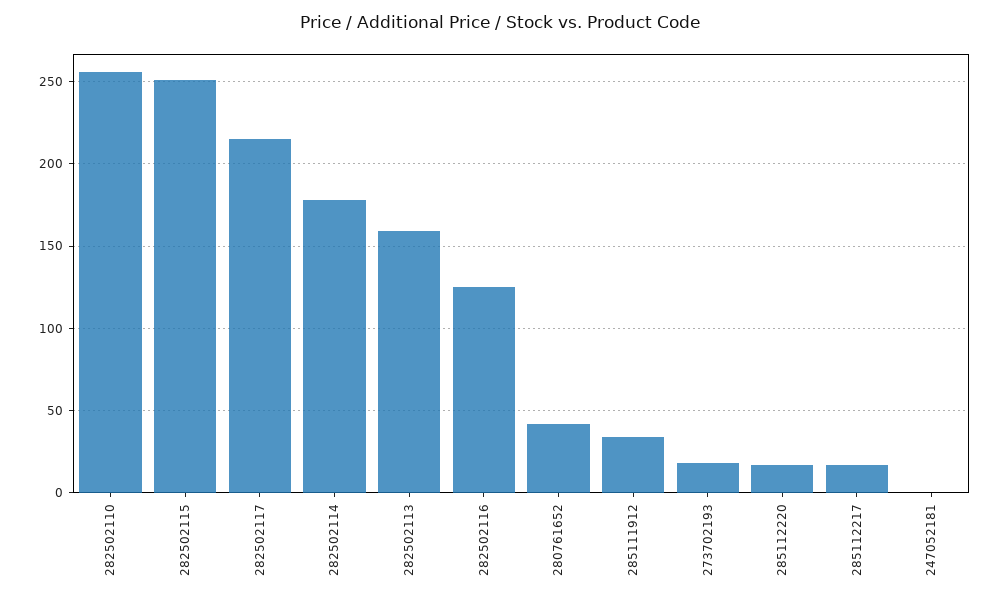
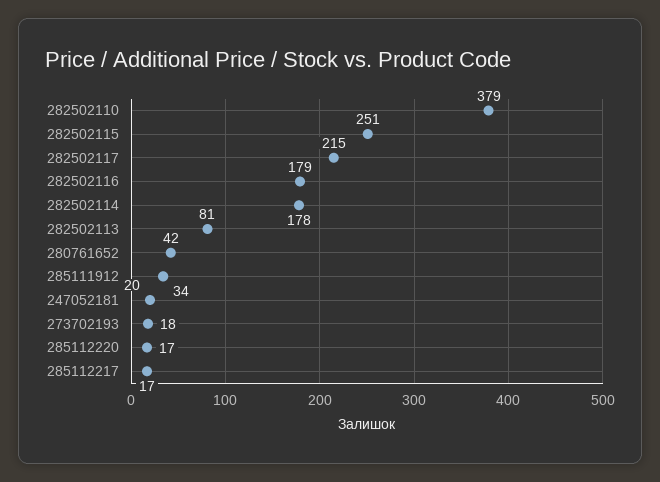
282502110: 255 -> 379
282502113: 160 -> 81
282502116: 125 -> 179
247052181: 0 -> 20

